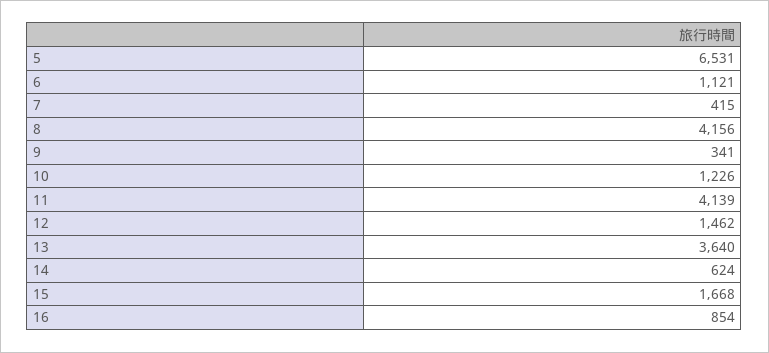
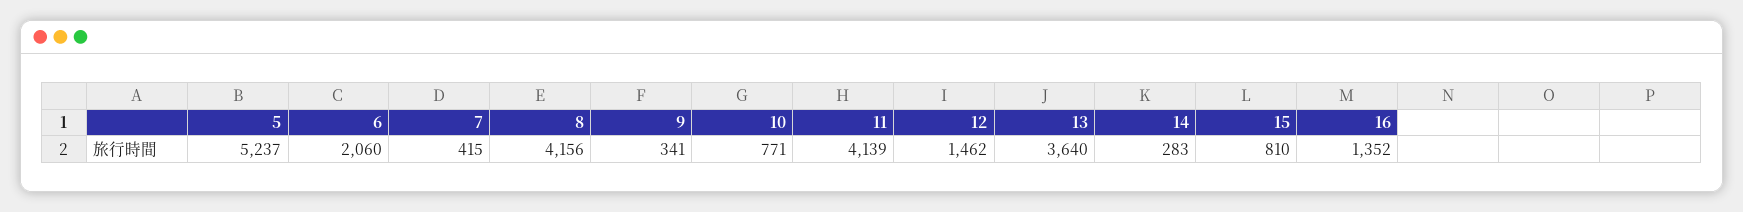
5: 6531 -> 5237
6: 1121 -> 2060
10: 1226 -> 771
14: 624 -> 283
15: 1668 -> 810
16: 854 -> 1352

